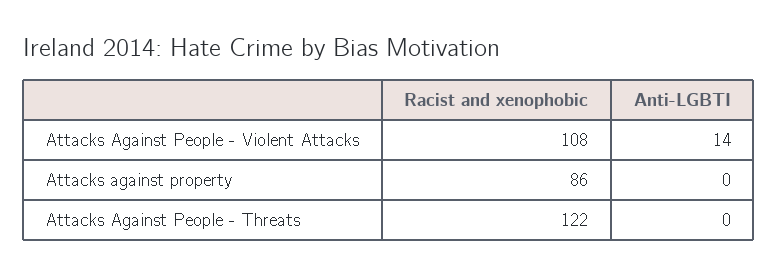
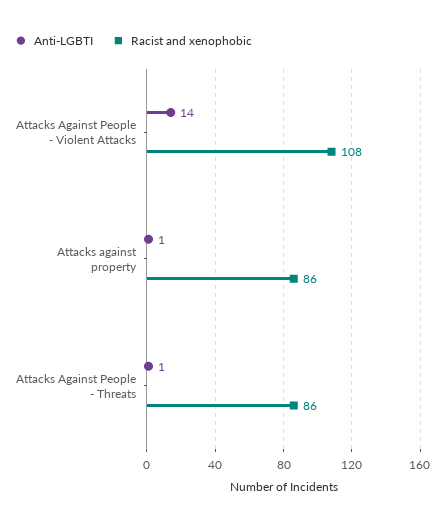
Anti-LGBTI, Attacks against property: 0 -> 1
Racist and xenophobic, Attacks Against People - Threats: 122 -> 86
Anti-LGBTI, Attacks Against People - Threats: 0 -> 1

